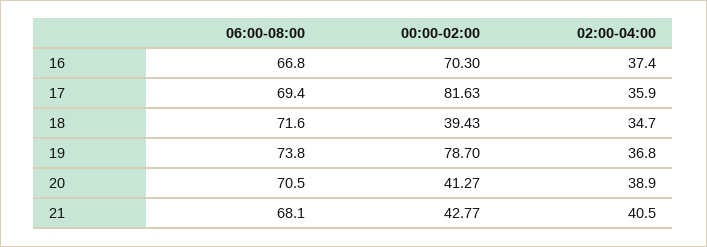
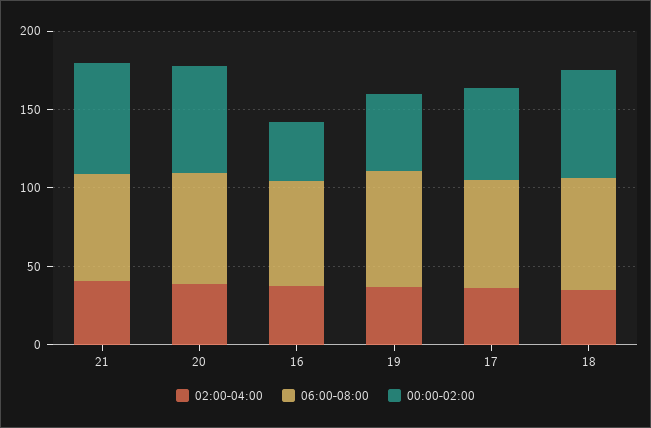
00:00-02:00, 16: 70.3 -> 40
00:00-02:00, 17: 81.63 -> 60
00:00-02:00, 18: 39.43 -> 70
00:00-02:00, 19: 78.7 -> 50
00:00-02:00, 20: 41.27 -> 70
00:00-02:00, 21: 42.77 -> 70

